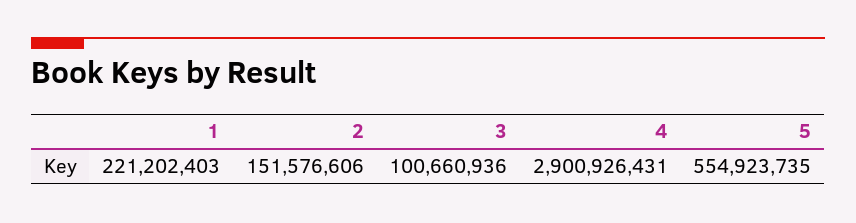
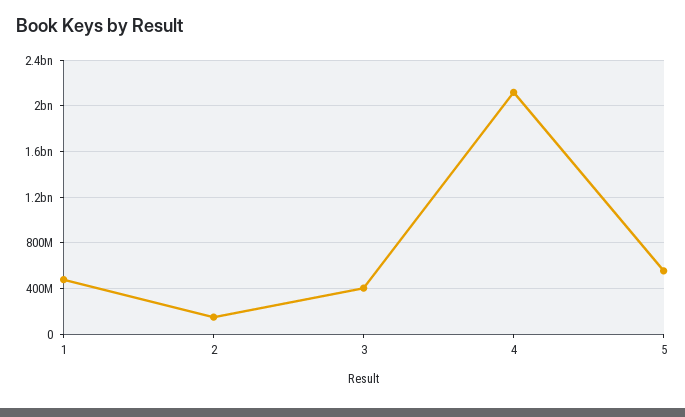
1: 221202403 -> 500000000
3: 100660936 -> 400000000
4: 2900926431 -> 2100000000

